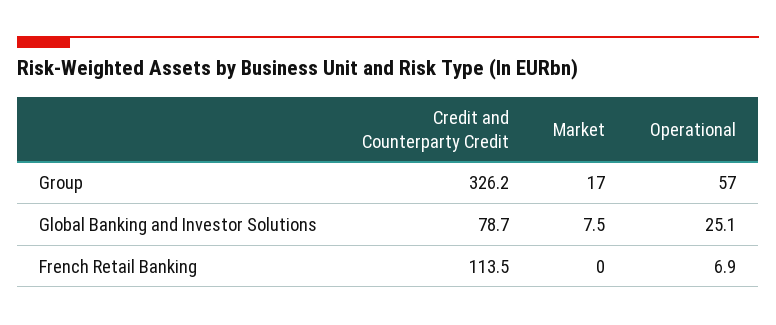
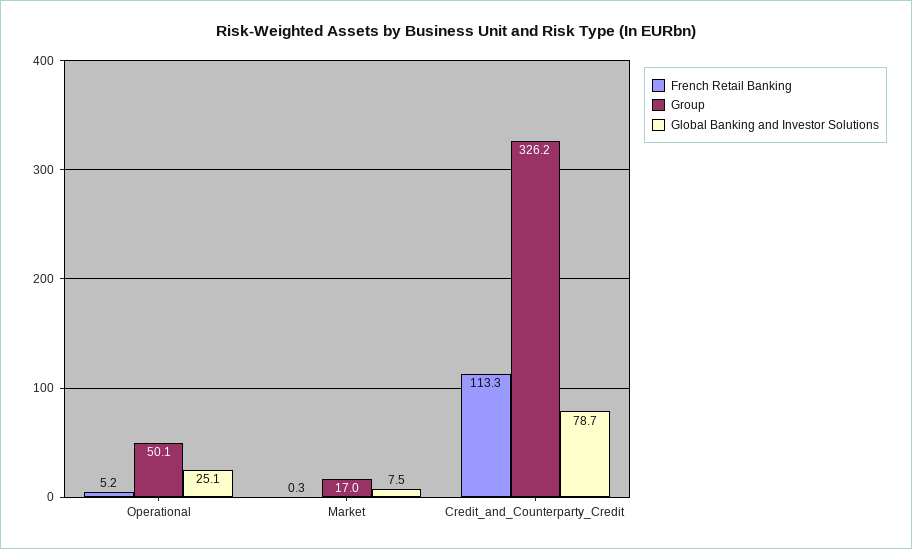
Group, Operational: 57 -> 50.1
French Retail Banking, Credit and Counterparty Credit: 113.5 -> 113.3
French Retail Banking, Market: 0 -> 0.3
French Retail Banking, Operational: 6.9 -> 5.2

